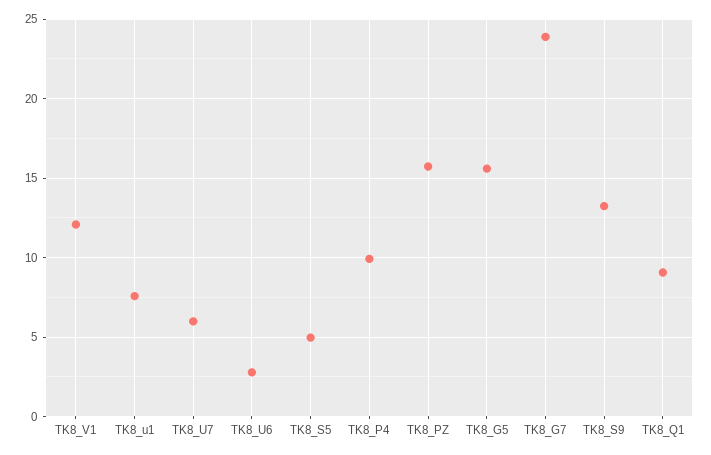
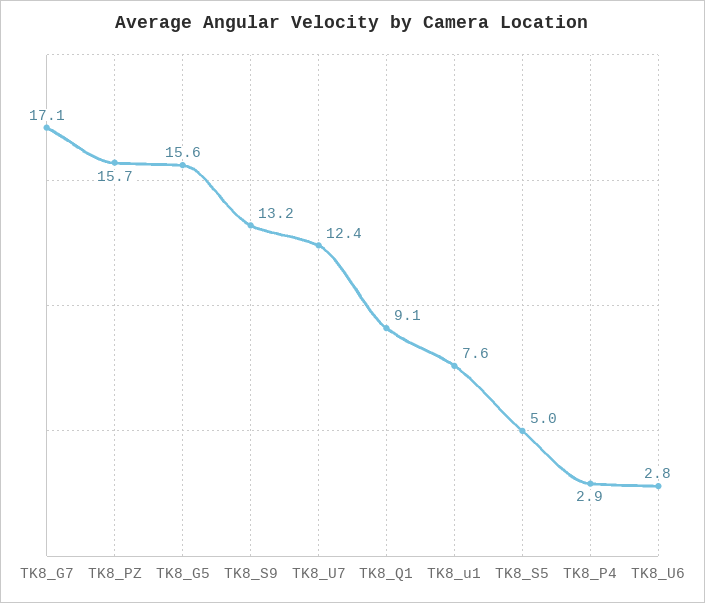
TK8_V1: 12 -> none
TK8_U7: 6 -> 12.4
TK8_P4: 10 -> 2.9
TK8_G7: 24 -> 17.1

